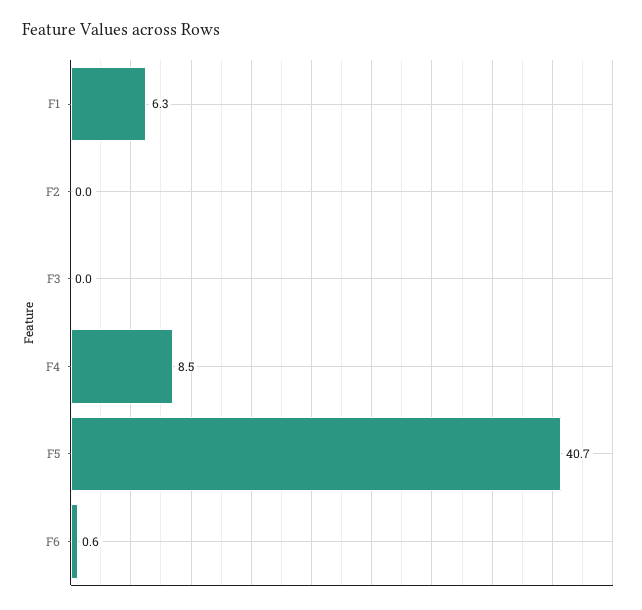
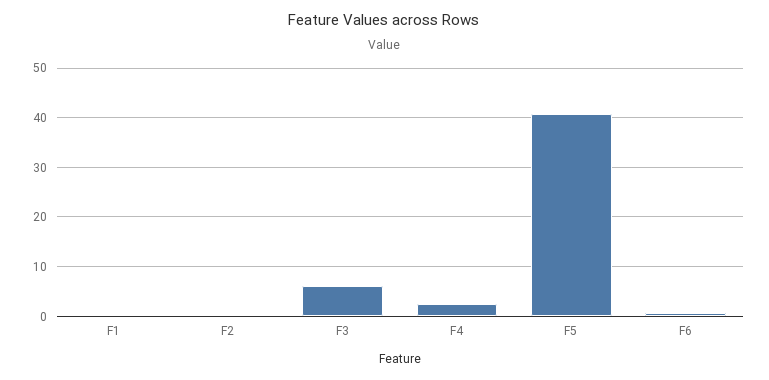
F1: 6.3 -> 0
F3: 0 -> 6
F4: 8.5 -> 2

